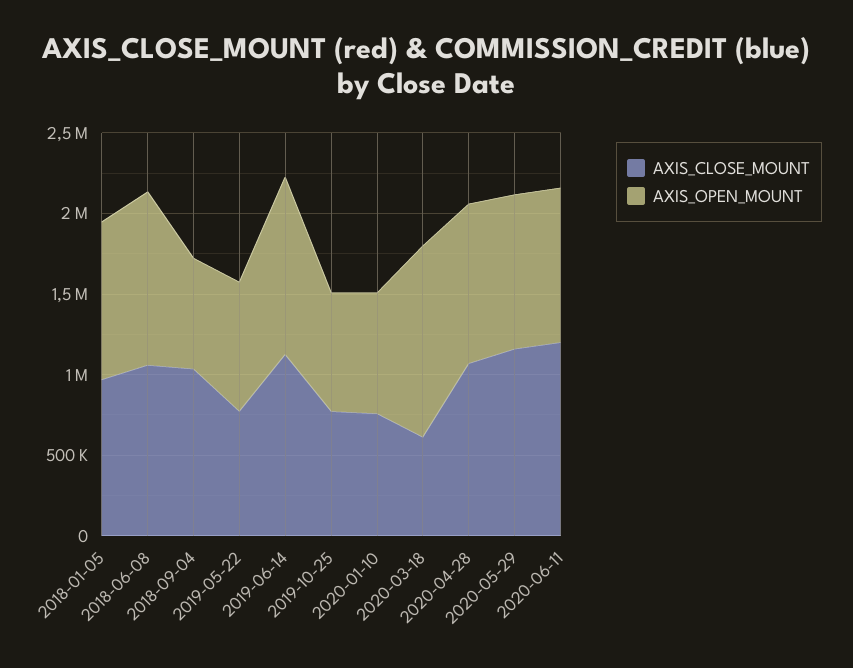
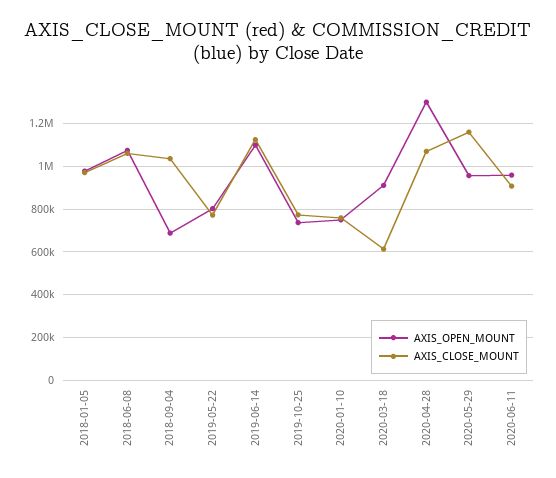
AXIS_OPEN_MOUNT, 2020-03-18: 1200000 -> 900000
AXIS_OPEN_MOUNT, 2020-04-28: 1000000 -> 1300000
AXIS_CLOSE_MOUNT, 2020-06-11: 1200000 -> 900000

